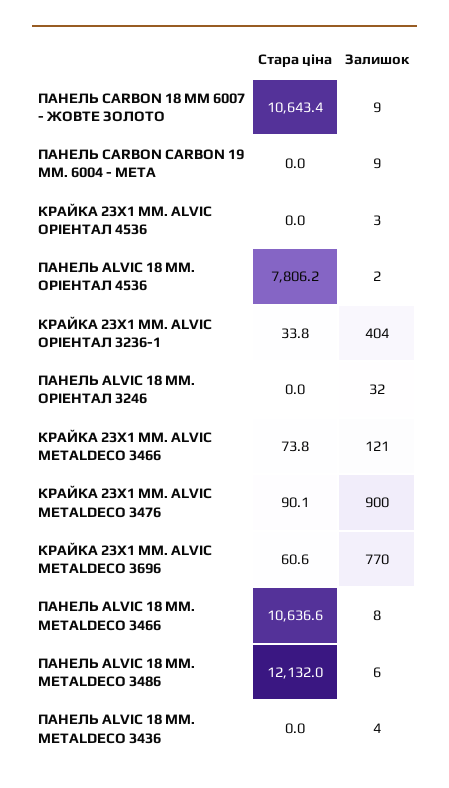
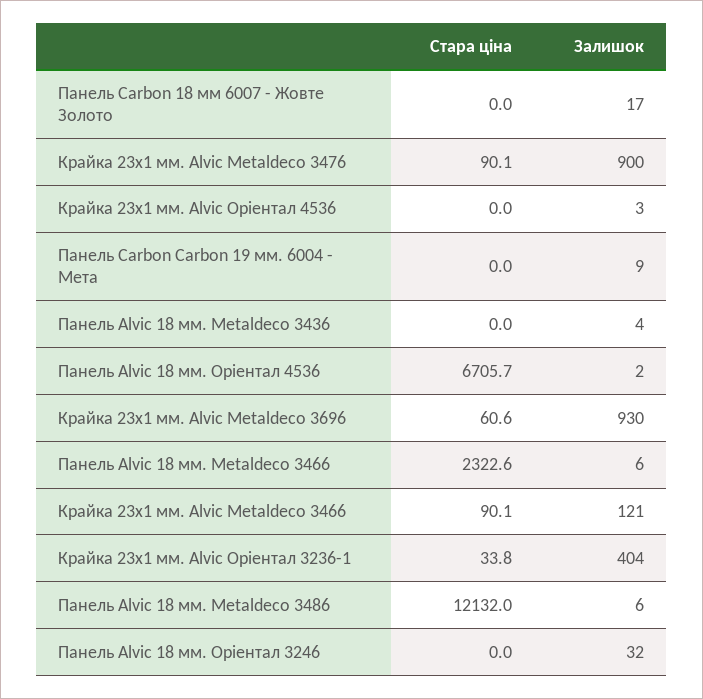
Стара ціна, ПАНЕЛЬ CARBON 18 ММ 6007 - ЖОВТЕ ЗОЛОТО: 10643.4 -> 0
Залишок, ПАНЕЛЬ CARBON 18 ММ 6007 - ЖОВТЕ ЗОЛОТО: 9 -> 17
Стара ціна, ПАНЕЛЬ ALVIC 18 ММ. OРІЕНТАЛ 4536: 7806.2 -> 6705.7
Стара ціна, КРАЙКА 23X1 ММ. ALVIC METALDECO 3466: 73.8 -> 90.1
Залишок, КРАЙКА 23X1 ММ. ALVIC METALDECO 3696: 770 -> 930
Стара ціна, ПАНЕЛЬ ALVIC 18 ММ. METALDECO 3466: 10636.6 -> 2322.6
Залишок, ПАНЕЛЬ ALVIC 18 ММ. METALDECO 3466: 8 -> 6

